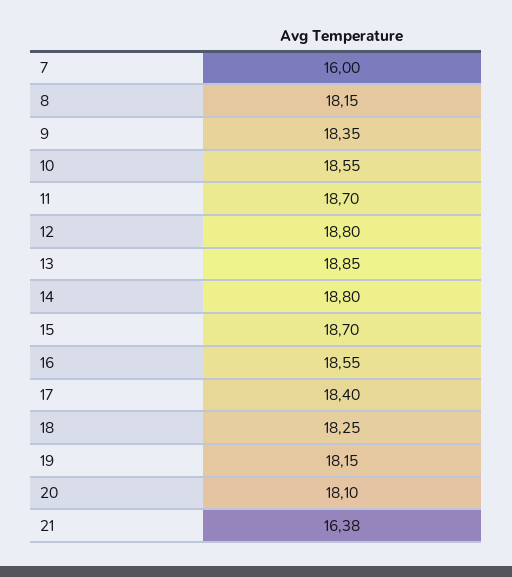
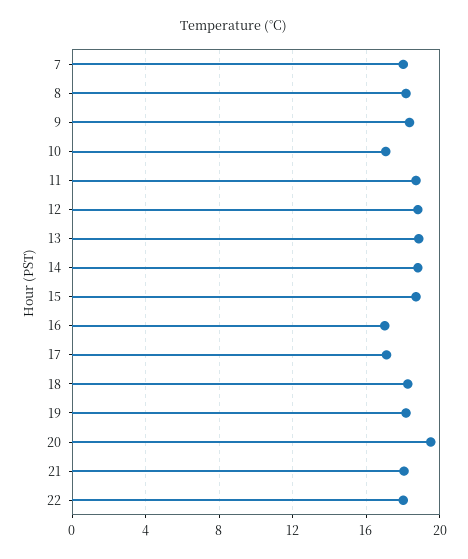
7: 16 -> 18
10: 18.55 -> 17
16: 18.55 -> 17
17: 18.4 -> 17
20: 18.1 -> 19.5
21: 16.38 -> 18
22: none -> 18

